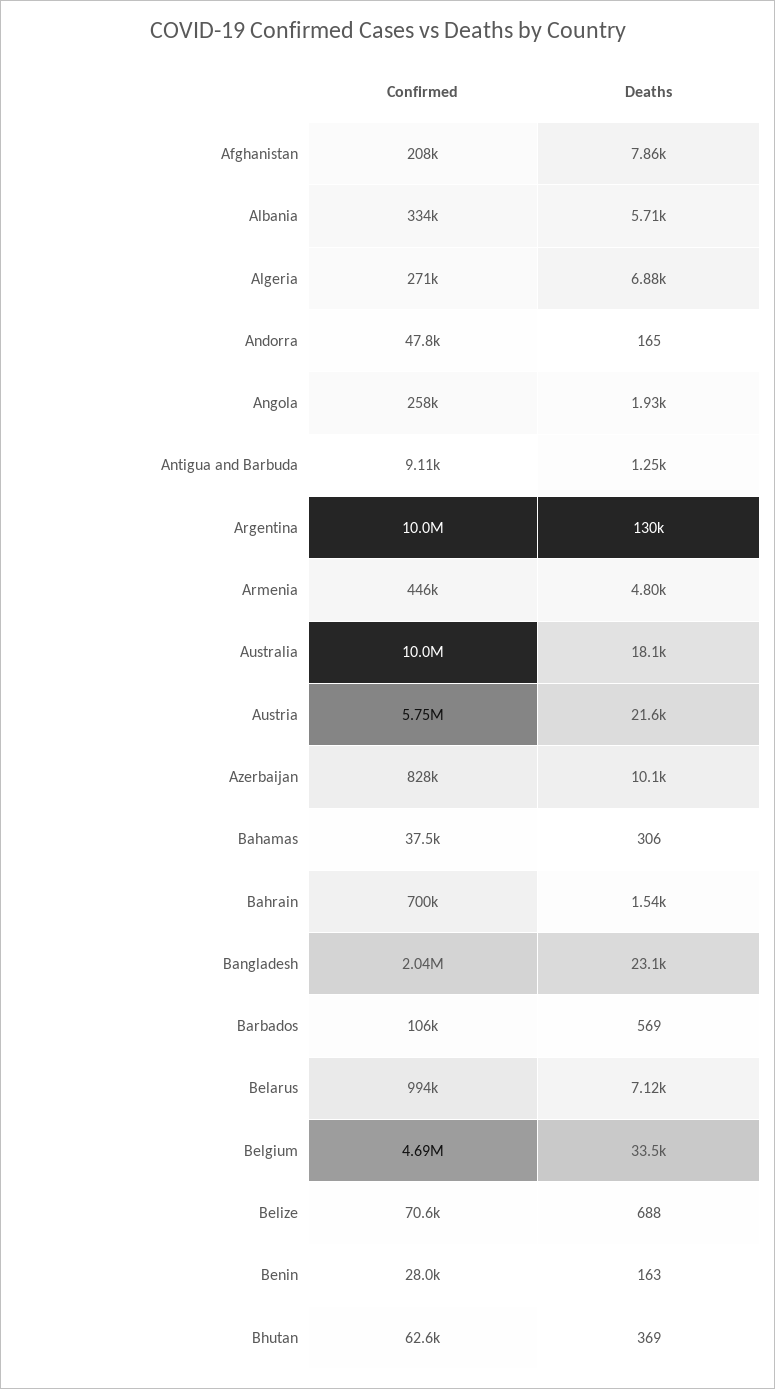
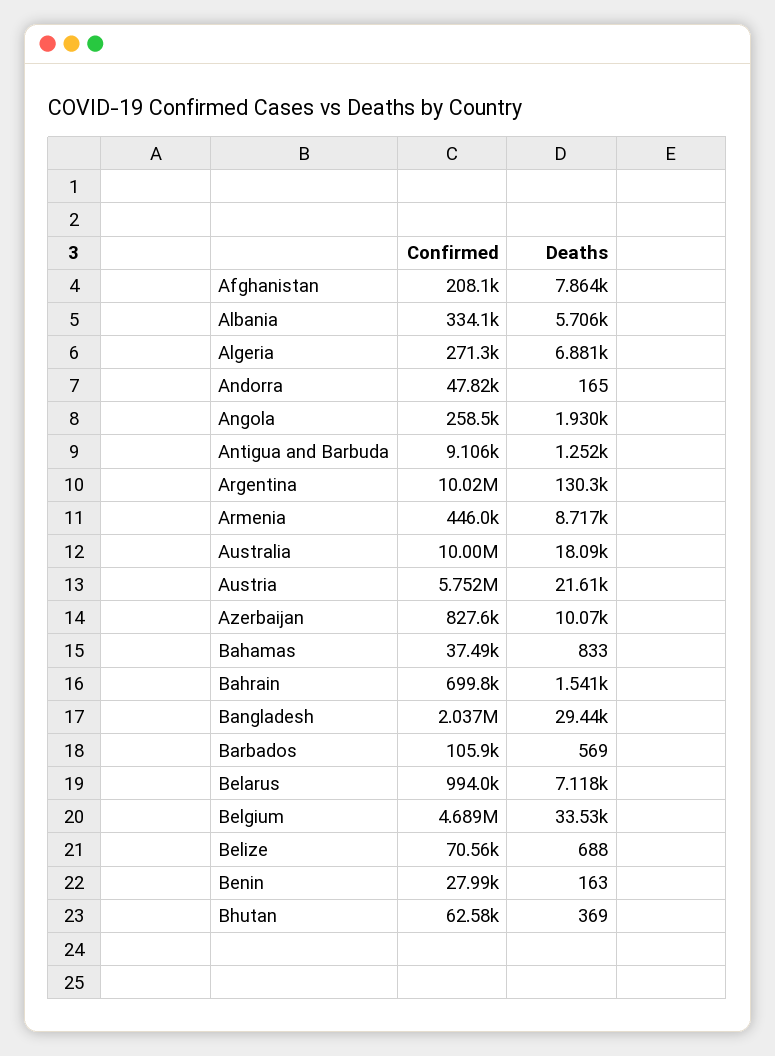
Deaths, Armenia: 4800 -> 8717
Deaths, Bahamas: 306 -> 833
Deaths, Bangladesh: 23100 -> 29440

